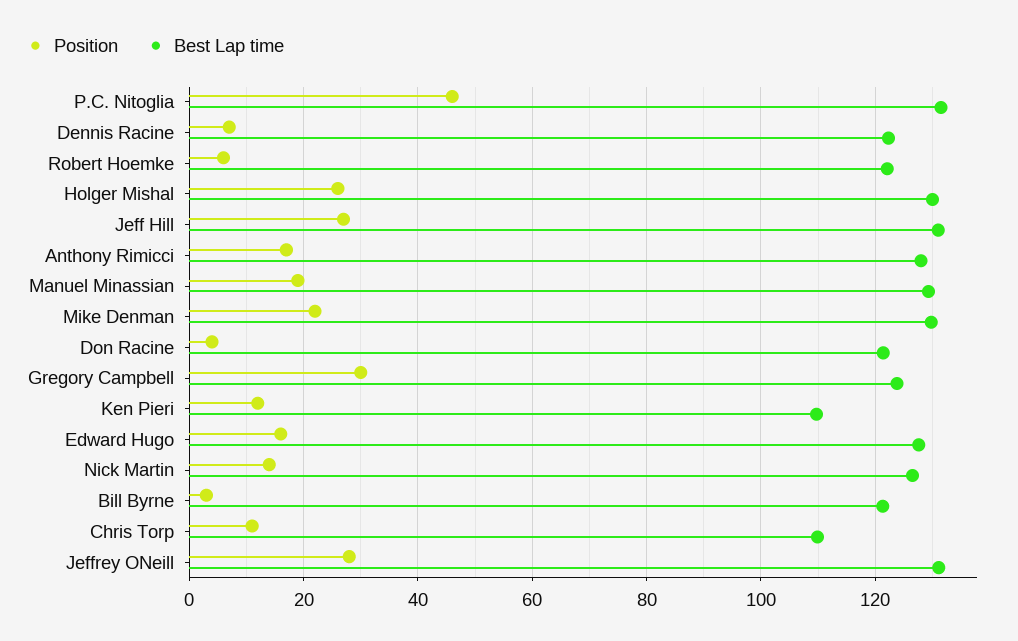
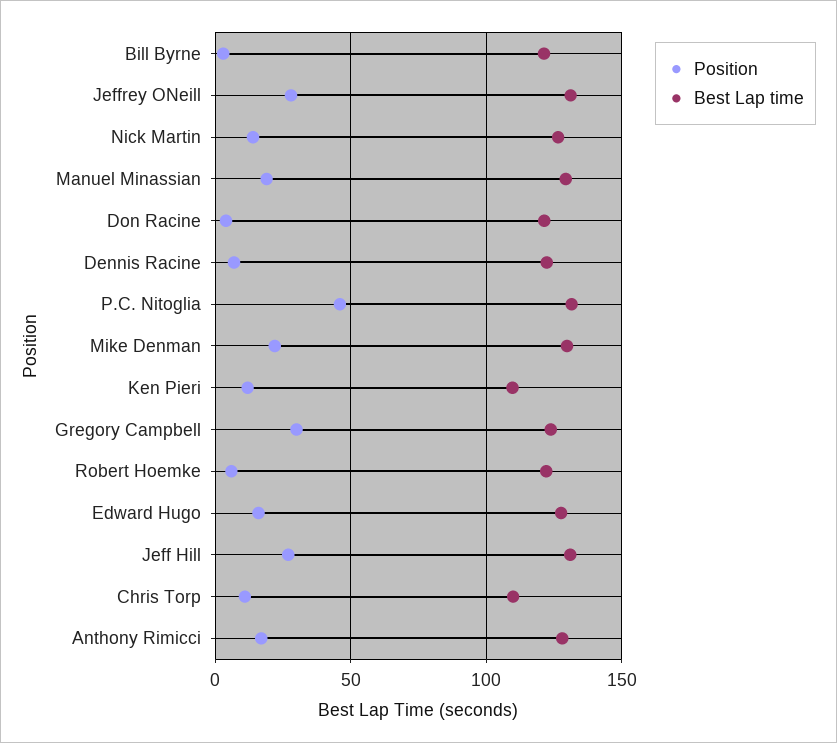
Position, Holger Mishal: 26 -> none
Best Lap time, Holger Mishal: 130 -> none

